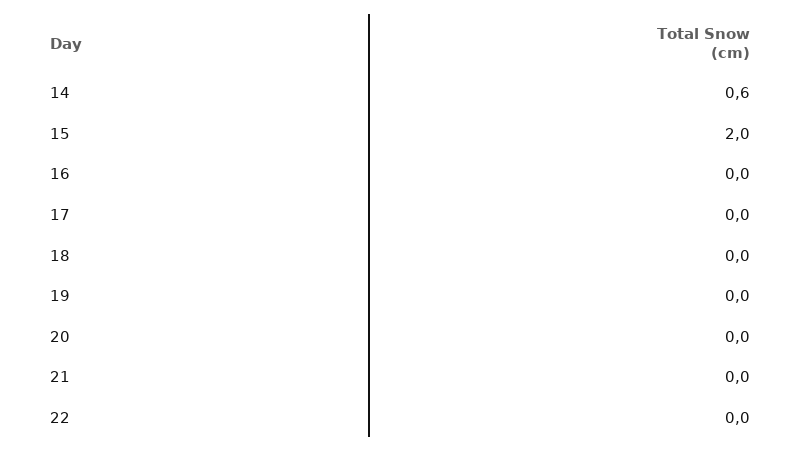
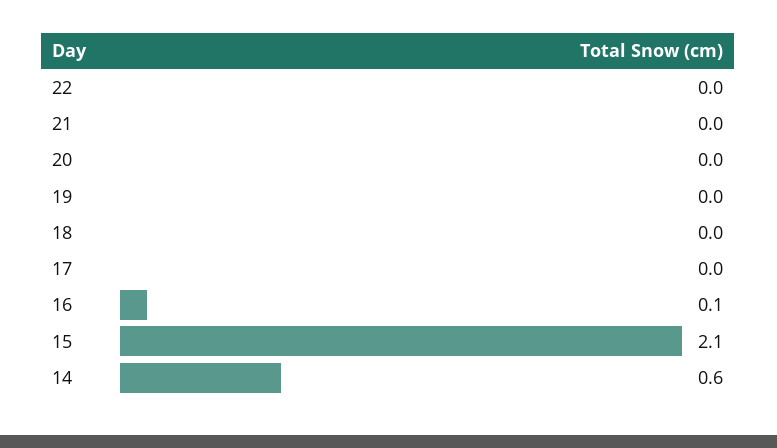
15: 2 -> 2.1
16: 0 -> 0.1

